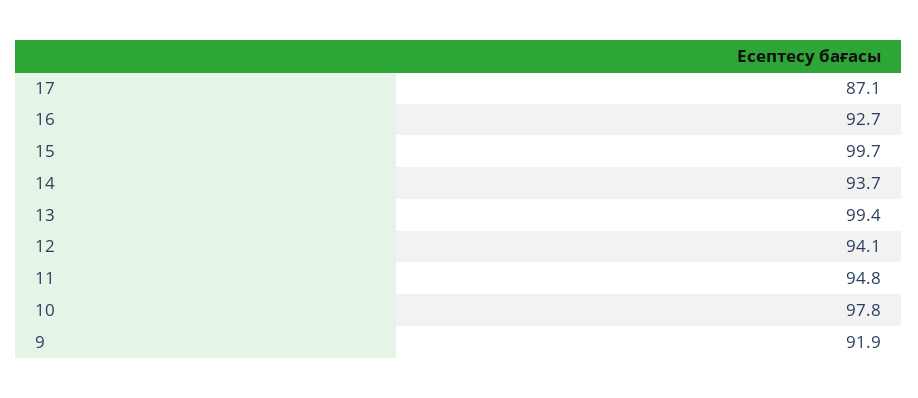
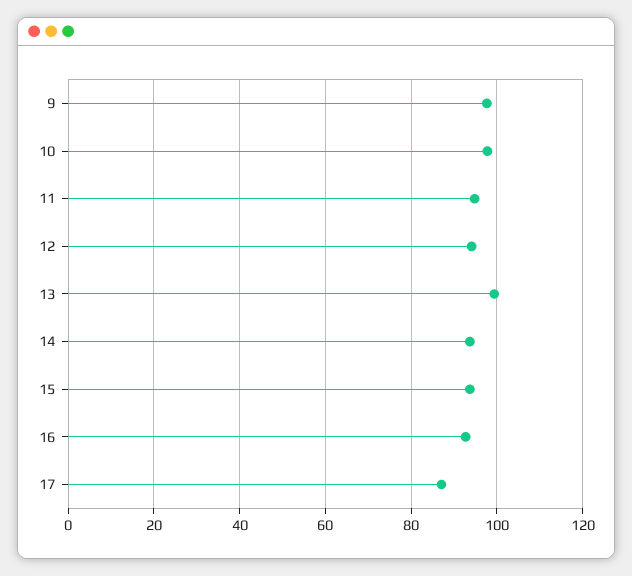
15: 99.7 -> 94
9: 91.9 -> 98

